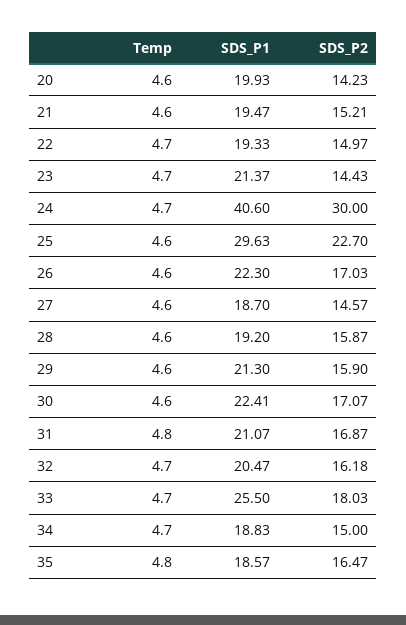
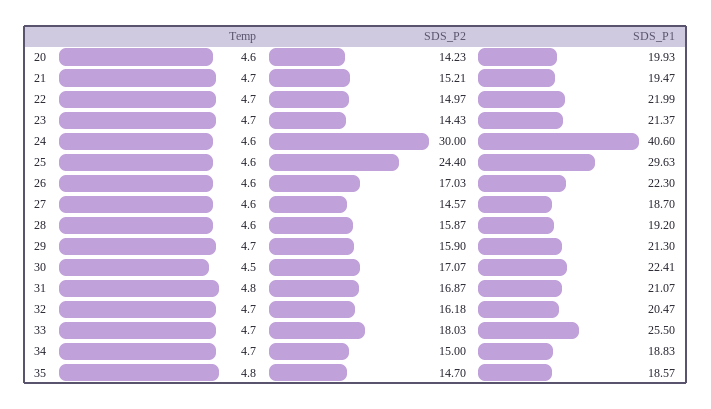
Temp, 21: 4.6 -> 4.7
SDS_P1, 22: 19.33 -> 21.99
Temp, 24: 4.7 -> 4.6
SDS_P2, 25: 22.7 -> 24.4
Temp, 29: 4.6 -> 4.7
Temp, 30: 4.6 -> 4.5
SDS_P2, 35: 16.47 -> 14.7

